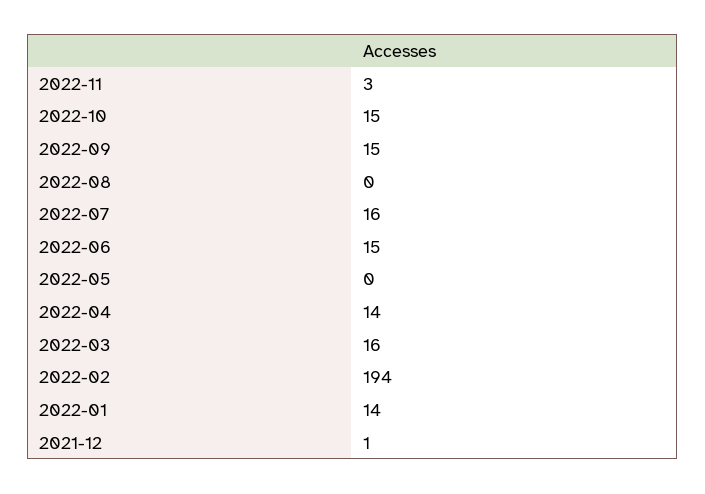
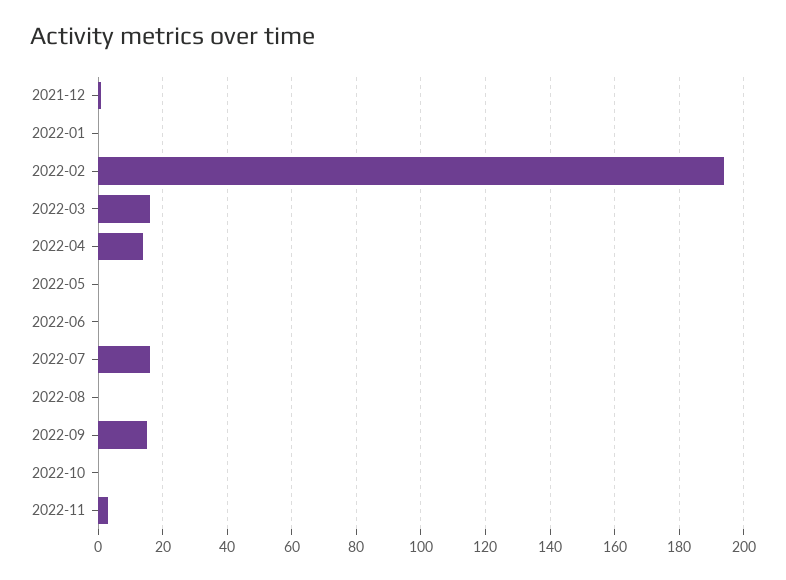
2022-10: 15 -> 0
2022-06: 15 -> 0
2022-01: 14 -> 0

